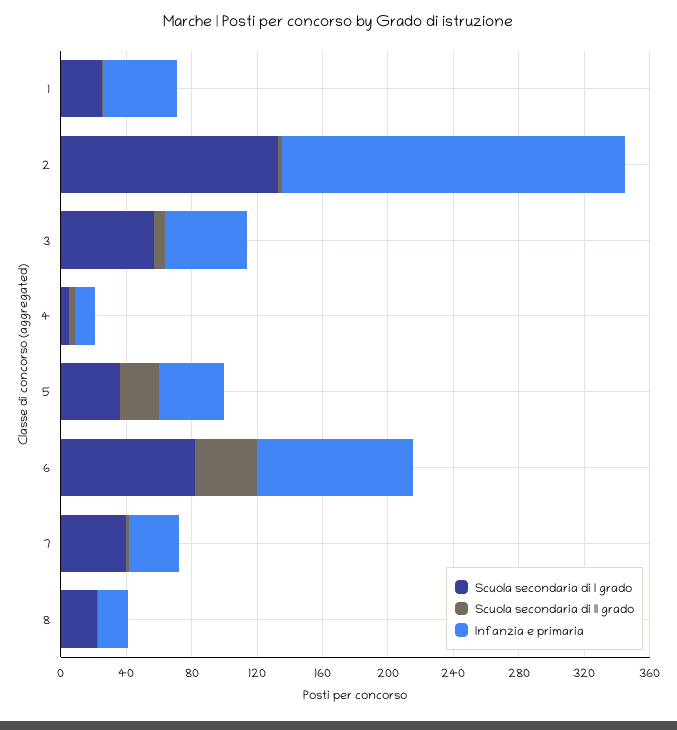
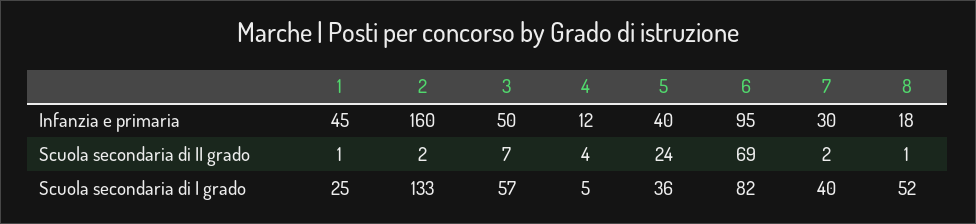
Infanzia e primaria, 2: 210 -> 160
Scuola secondaria di II grado, 6: 40 -> 69
Scuola secondaria di I grado, 8: 20 -> 52

